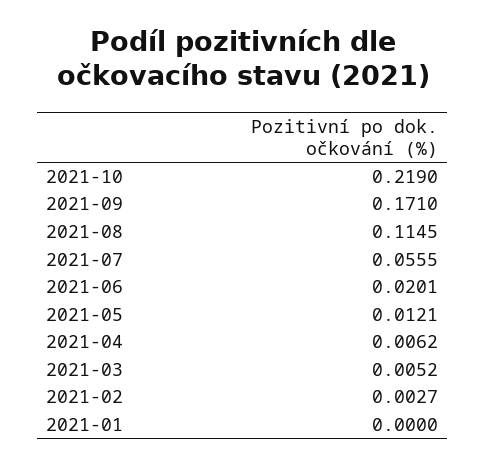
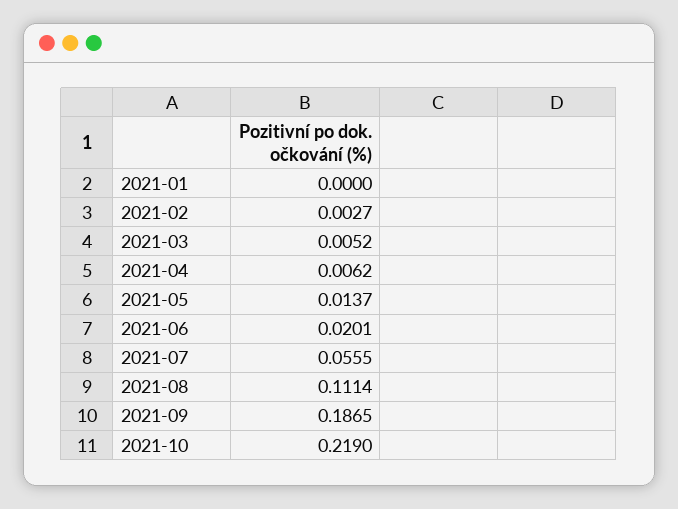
2021-09: 0.171 -> 0.1865
2021-08: 0.1145 -> 0.1114
2021-05: 0.0121 -> 0.0137

